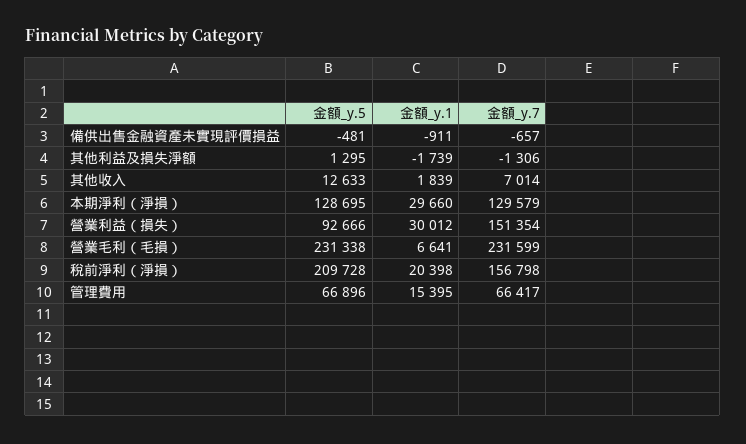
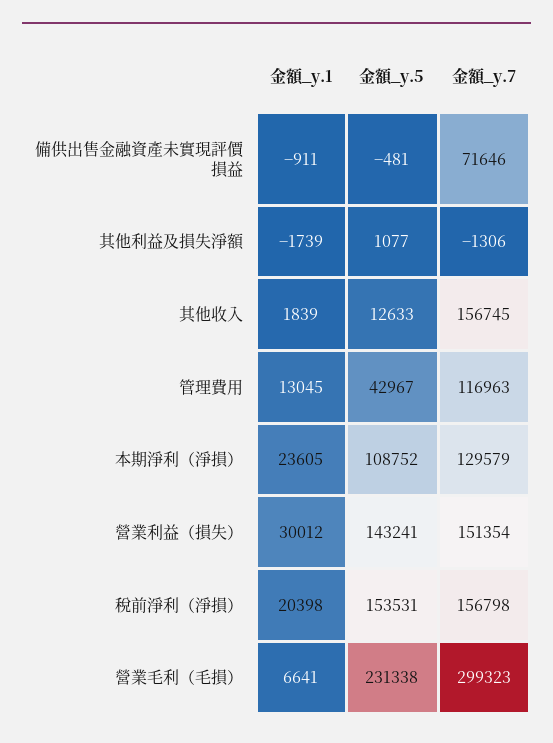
金額_y.7, 備供出售金融資產未實現評價損益: -657 -> 71646
金額_y.5, 其他利益及損失淨額: 1295 -> 1077
金額_y.7, 其他收入: 7014 -> 156745
金額_y.5, 本期淨利（淨損）: 128695 -> 108752
金額_y.1, 本期淨利（淨損）: 29660 -> 23605
金額_y.5, 營業利益（損失）: 92666 -> 143241
金額_y.7, 營業毛利（毛損）: 231599 -> 299323
金額_y.5, 稅前淨利（淨損）: 209728 -> 153531
金額_y.5, 管理費用: 66896 -> 42967
金額_y.1, 管理費用: 15395 -> 13045
金額_y.7, 管理費用: 66417 -> 116963

